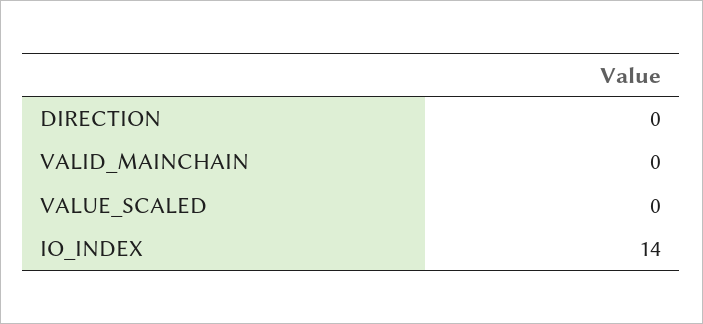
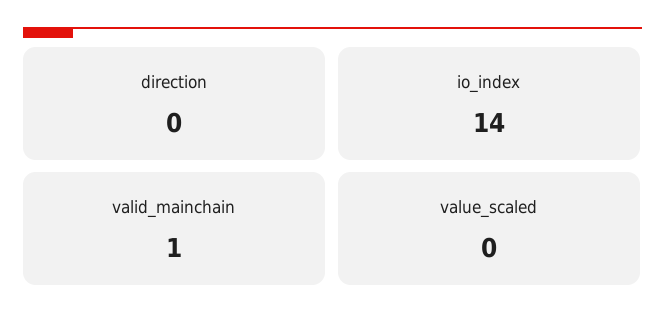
VALID_MAINCHAIN: 0 -> 1

